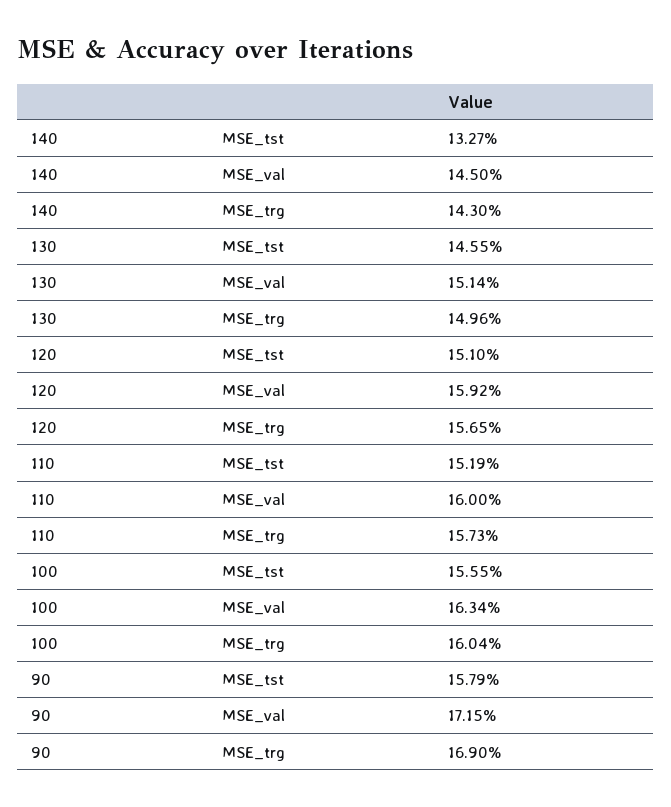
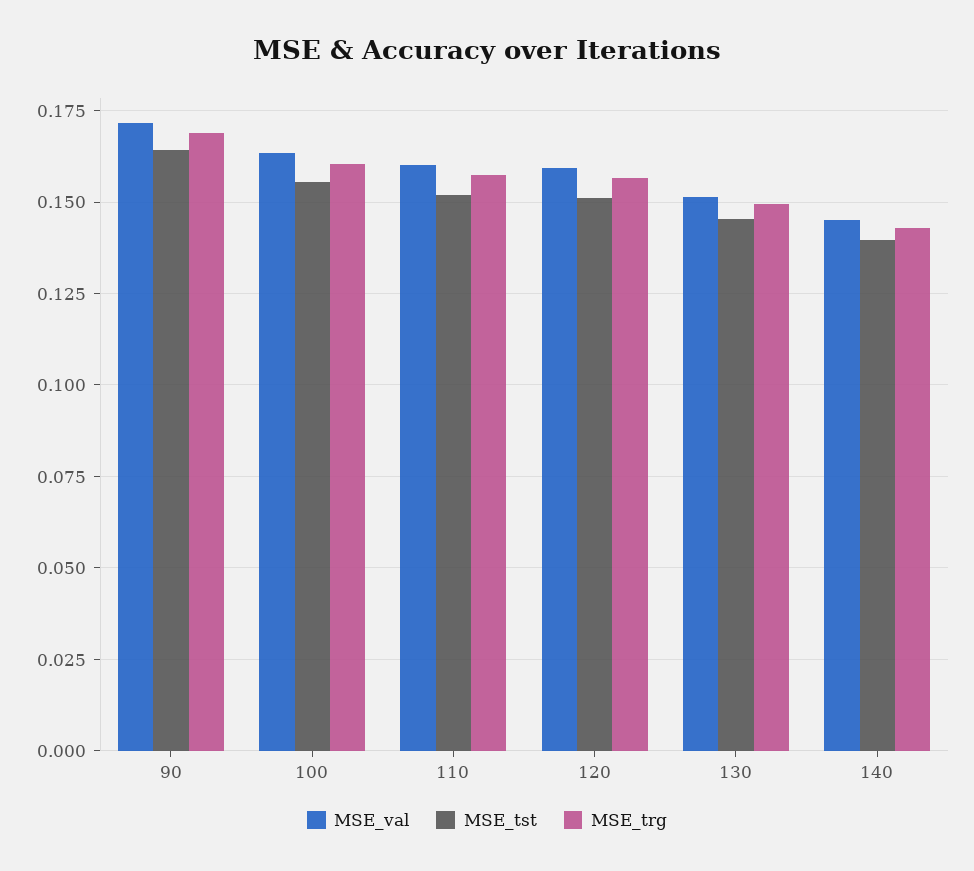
MSE_tst, 140: 0.1327 -> 0.14
MSE_tst, 90: 0.1579 -> 0.165

